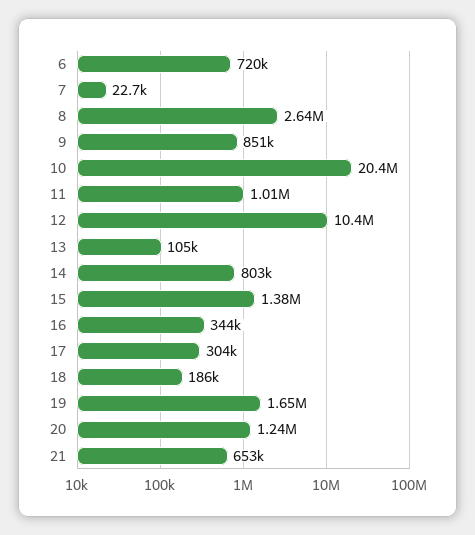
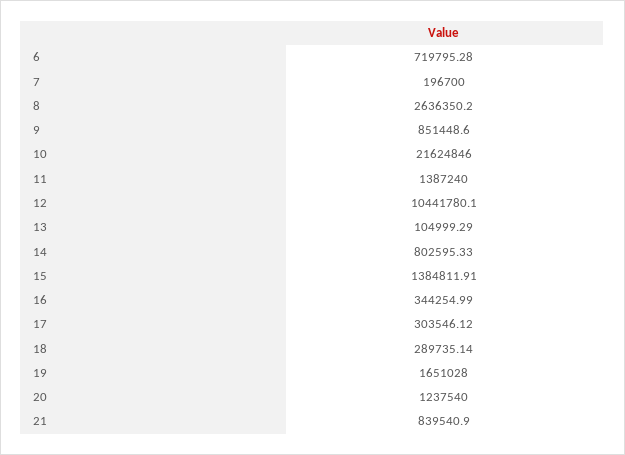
7: 22700 -> 196700
10: 20400000 -> 21624846
11: 1010000 -> 1387240
18: 186000 -> 289735.14
21: 653000 -> 839540.9

